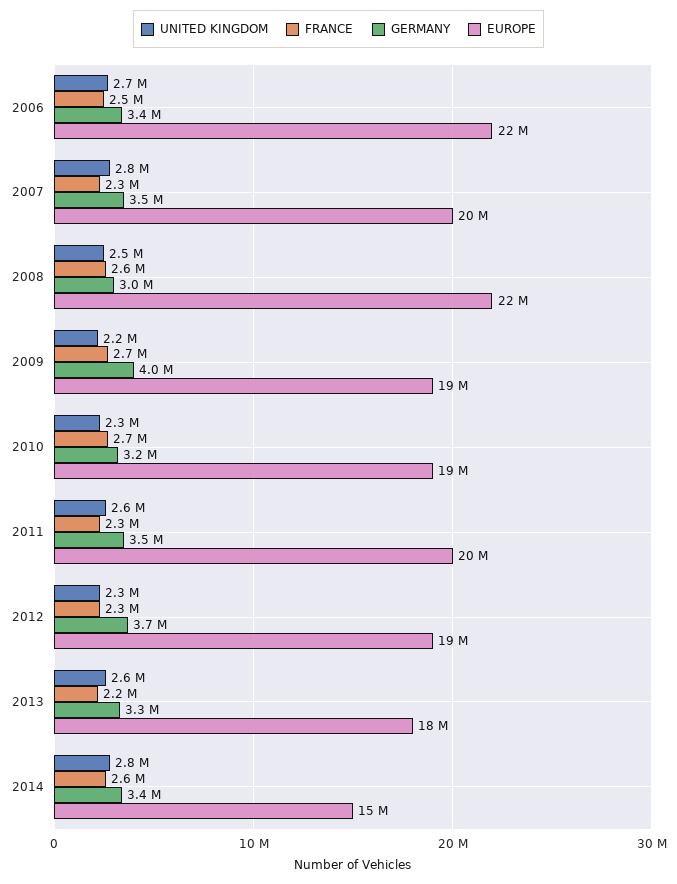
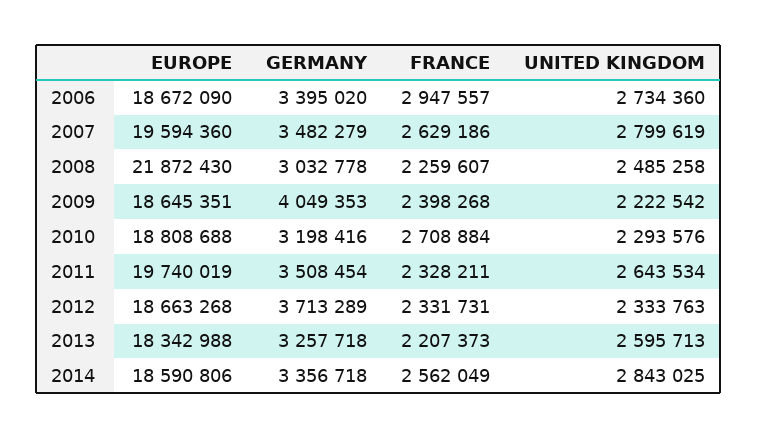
FRANCE, 2006: 2500000 -> 2947557
EUROPE, 2006: 22000000 -> 18672090
FRANCE, 2007: 2300000 -> 2629186
FRANCE, 2008: 2600000 -> 2259607
FRANCE, 2009: 2700000 -> 2398268
EUROPE, 2014: 15000000 -> 18590806

